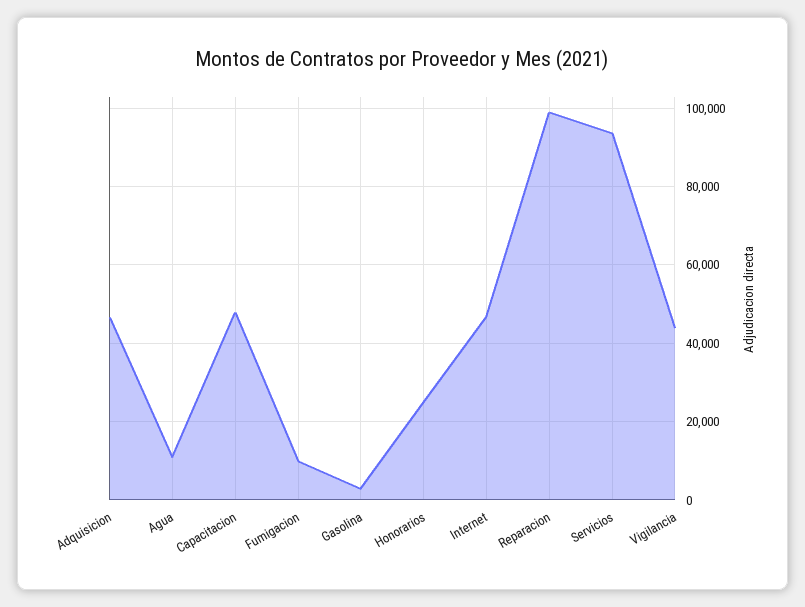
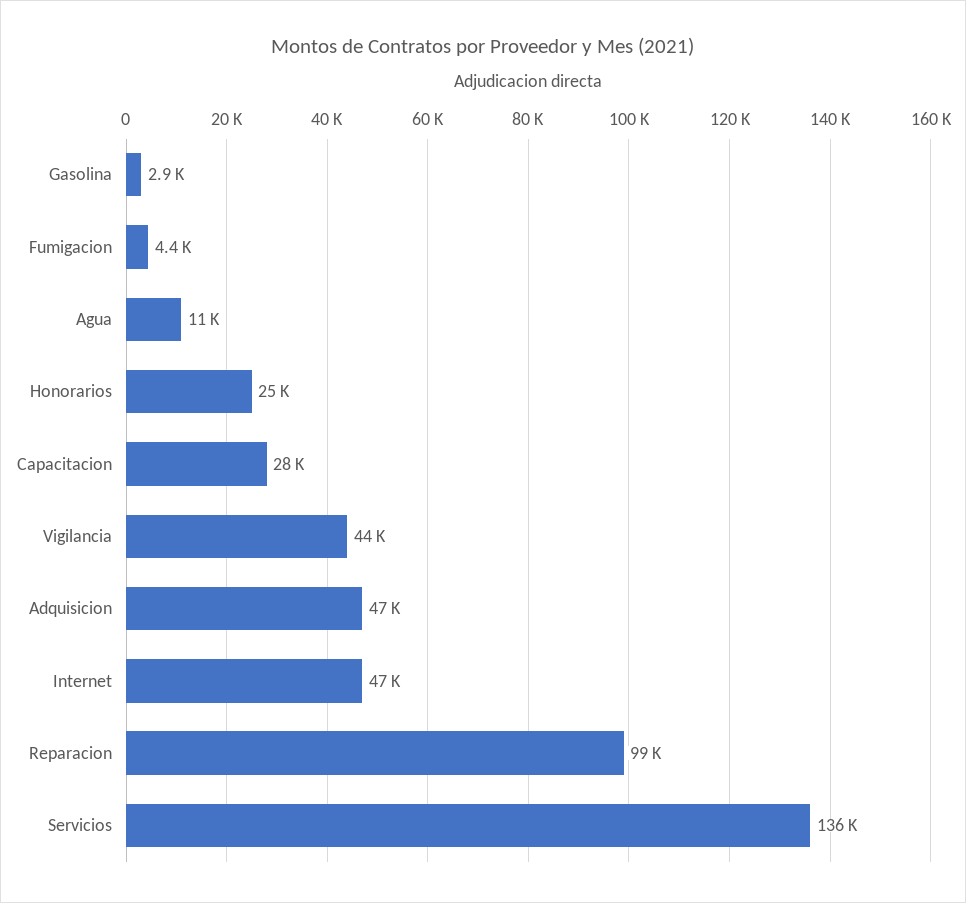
Capacitacion: 48000 -> 28000
Fumigacion: 10000 -> 4400
Servicios: 94000 -> 136000

